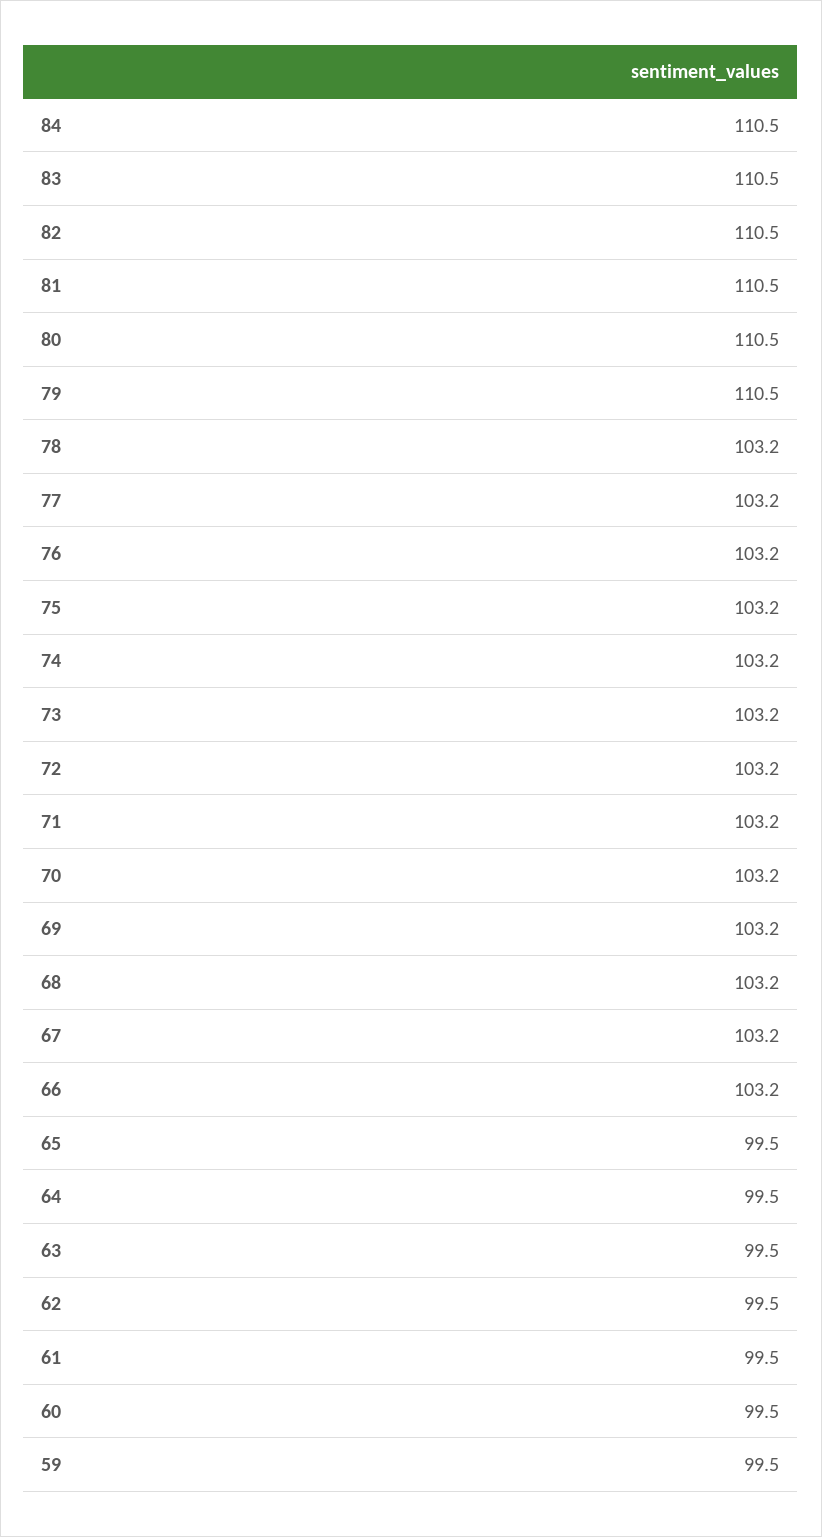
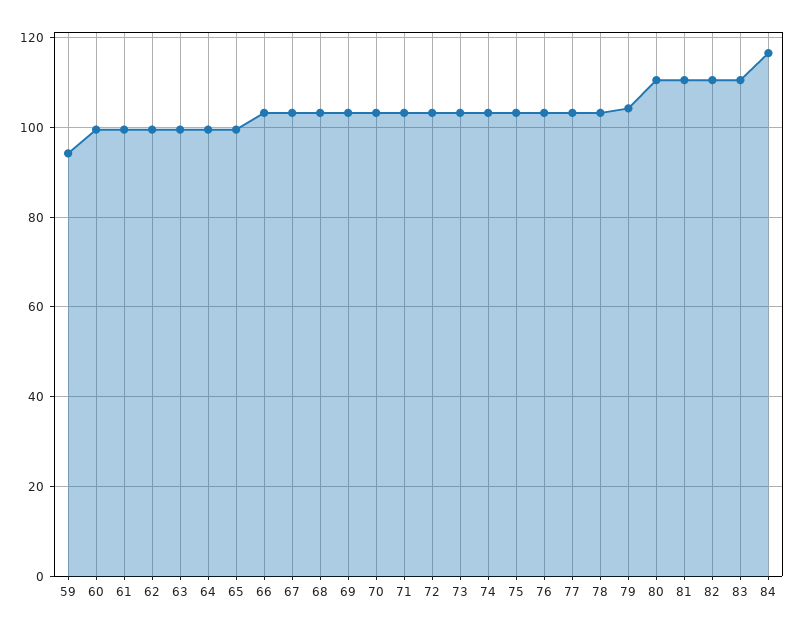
84: 110.5 -> 116
79: 110.5 -> 104
59: 99.5 -> 94

